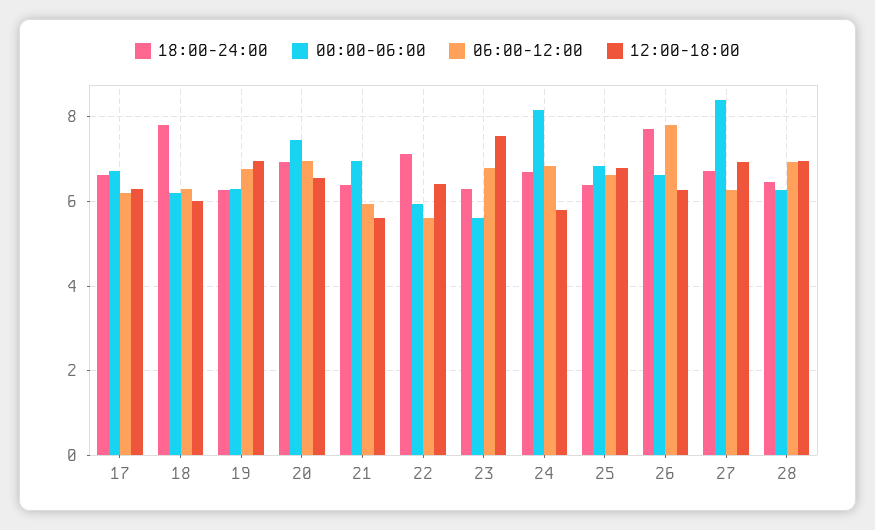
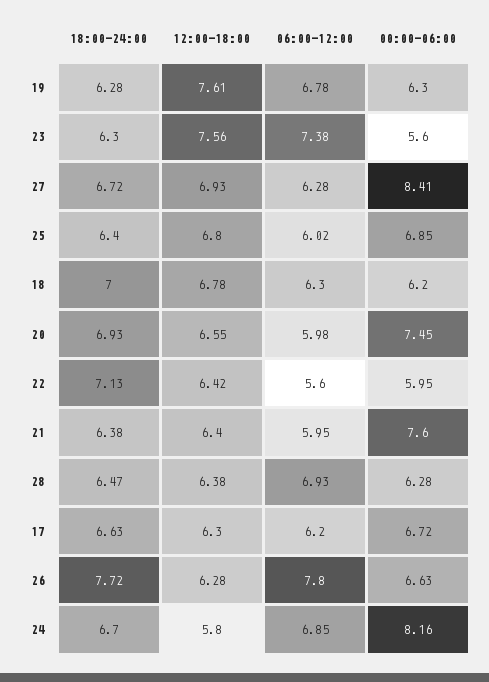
18:00-24:00, 18: 7.8 -> 7
12:00-18:00, 18: 6 -> 6.78
12:00-18:00, 19: 7 -> 7.61
06:00-12:00, 20: 7 -> 5.98
00:00-06:00, 21: 7 -> 7.6
12:00-18:00, 21: 5.6 -> 6.4
06:00-12:00, 23: 6.8 -> 7.38
06:00-12:00, 25: 6.6 -> 6.02
12:00-18:00, 28: 7 -> 6.38

